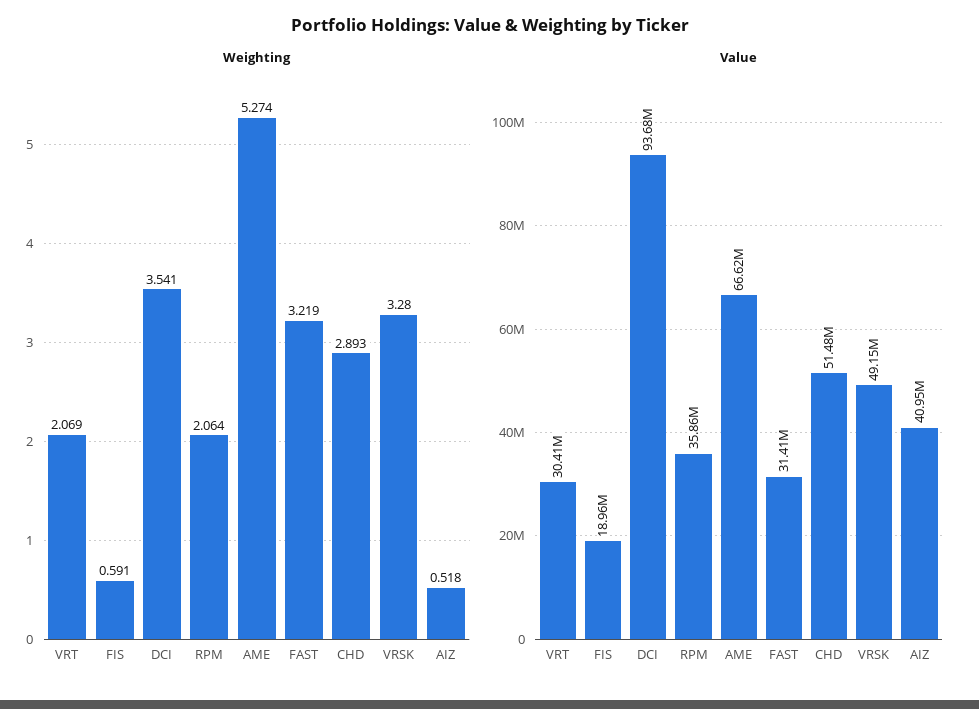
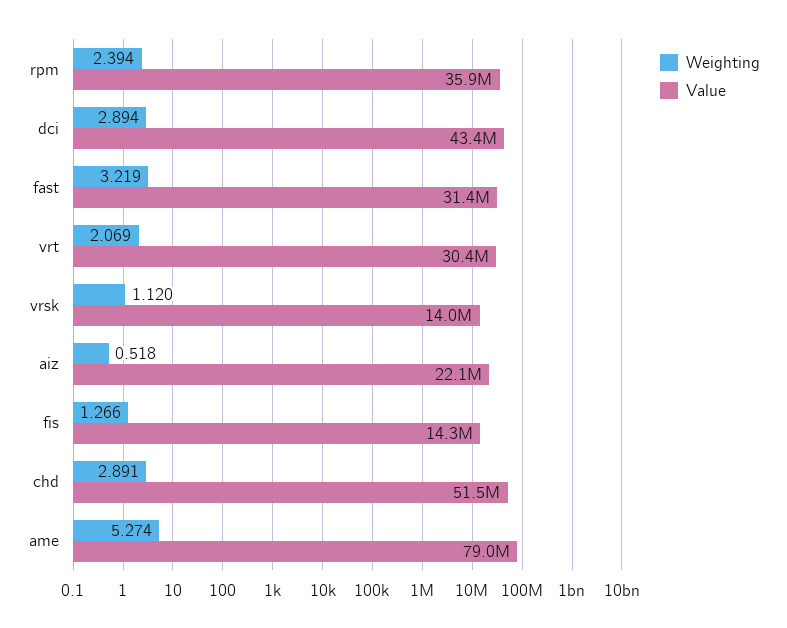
Weighting, FIS: 0.591 -> 1.266
Weighting, DCI: 3.541 -> 2.894
Weighting, RPM: 2.064 -> 2.394
Weighting, CHD: 2.893 -> 2.891
Weighting, VRSK: 3.28 -> 1.12
Value, FIS: 18960000 -> 14300000
Value, DCI: 93680000 -> 43400000
Value, AME: 66620000 -> 79000000
Value, VRSK: 49150000 -> 14000000
Value, AIZ: 40950000 -> 22100000

